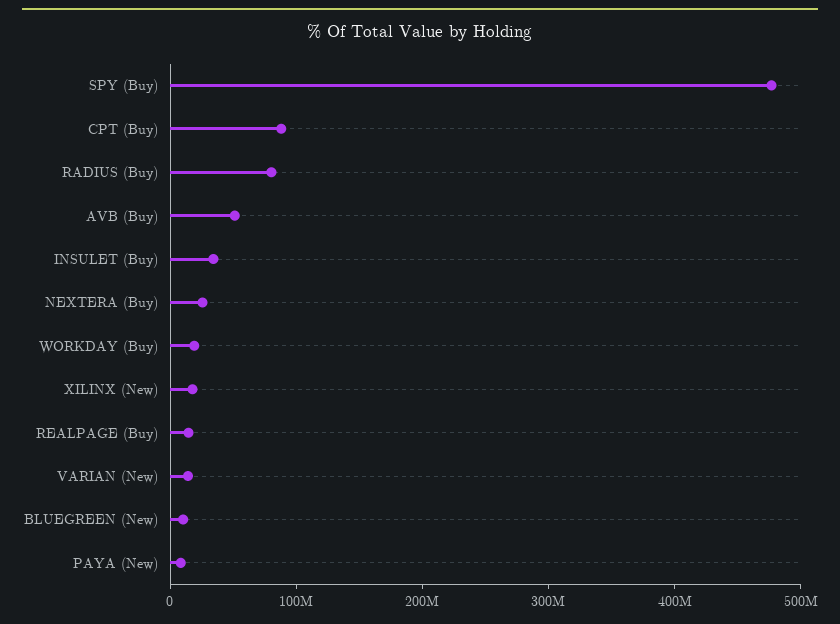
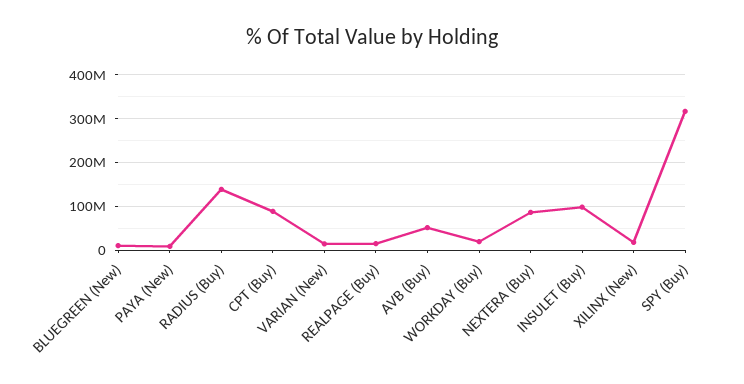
SPY (Buy): 480000000 -> 320000000
RADIUS (Buy): 80000000 -> 140000000
INSULET (Buy): 40000000 -> 100000000
NEXTERA (Buy): 20000000 -> 80000000

